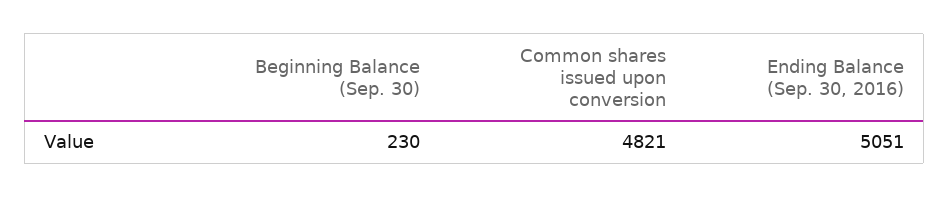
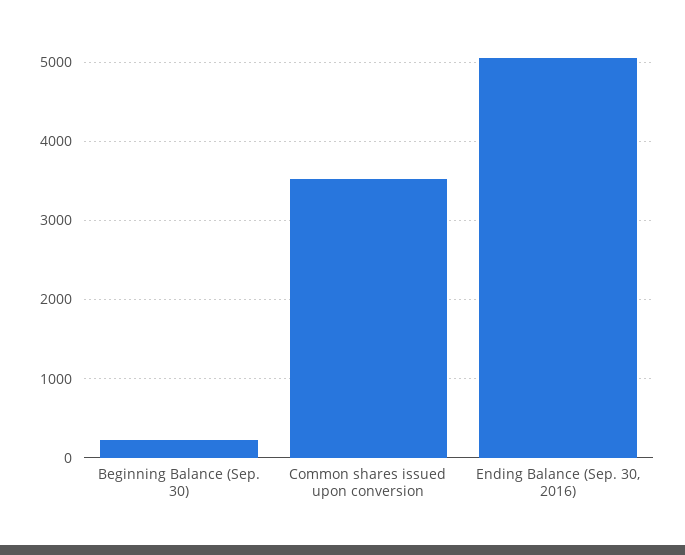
Common shares issued upon conversion: 4821 -> 3500

